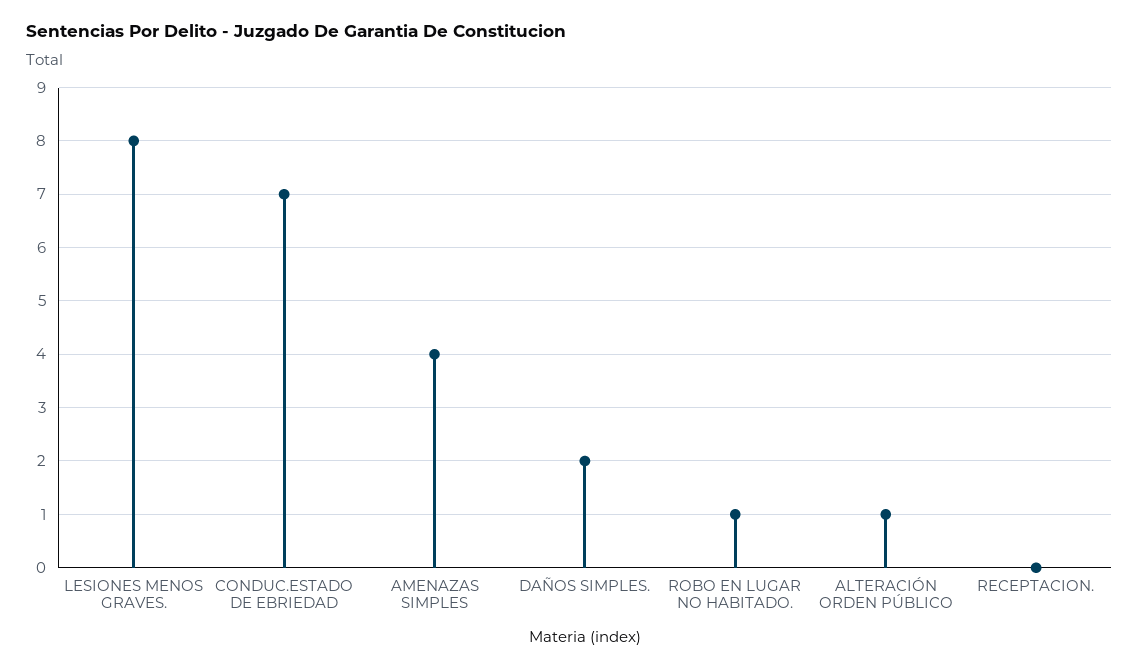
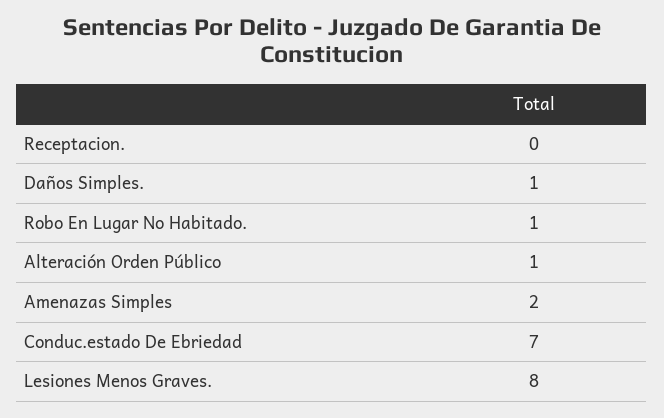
AMENAZAS SIMPLES: 4 -> 2
DAÑOS SIMPLES.: 2 -> 1

